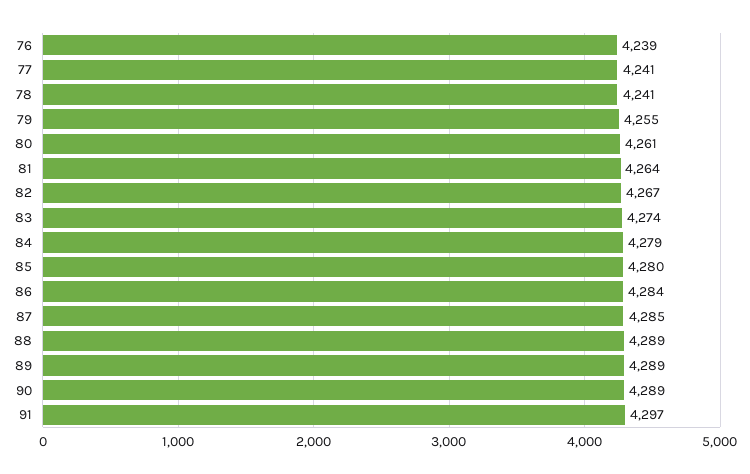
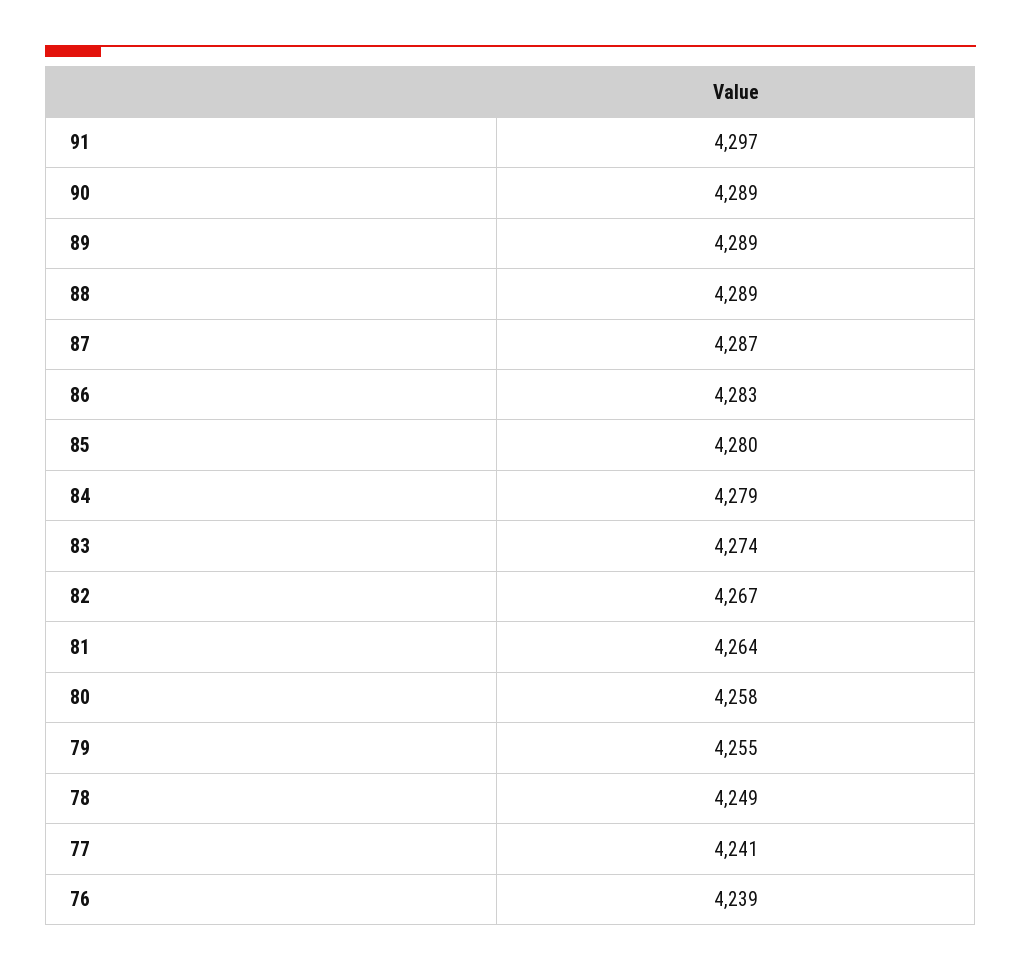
78: 4241 -> 4249
80: 4261 -> 4258
86: 4284 -> 4283
87: 4285 -> 4287

